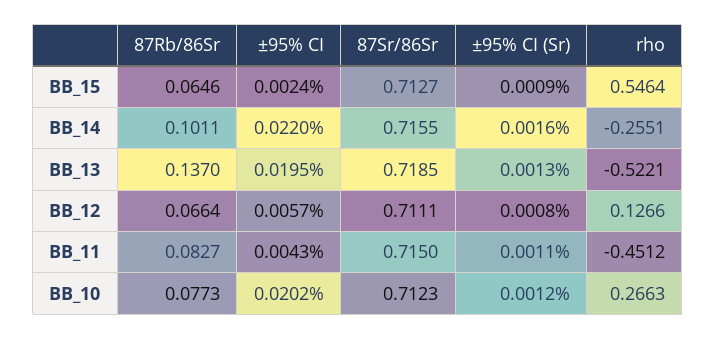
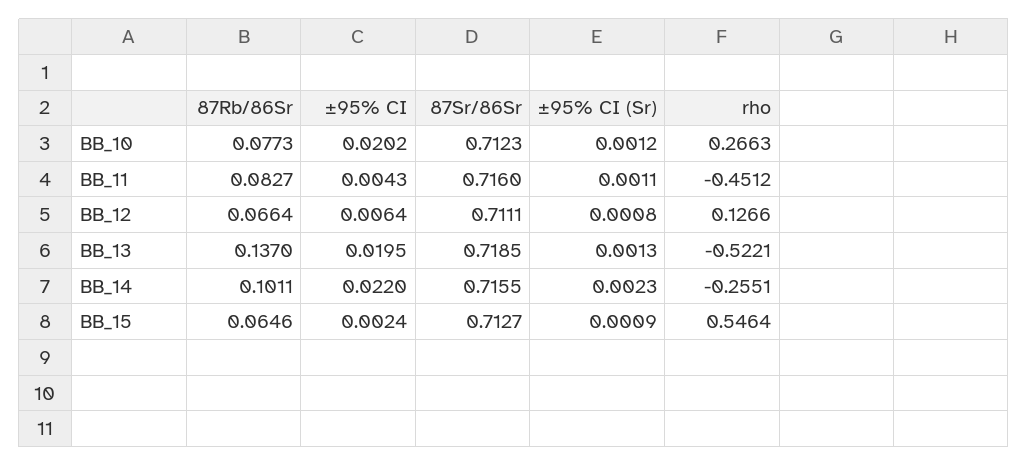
±95% CI (Sr), BB_14: 0.0016 -> 0.0023
±95% CI, BB_12: 0.0057 -> 0.0064
87Sr/86Sr, BB_11: 0.715 -> 0.716

